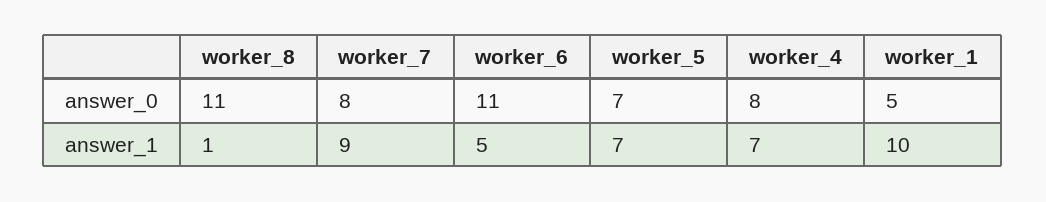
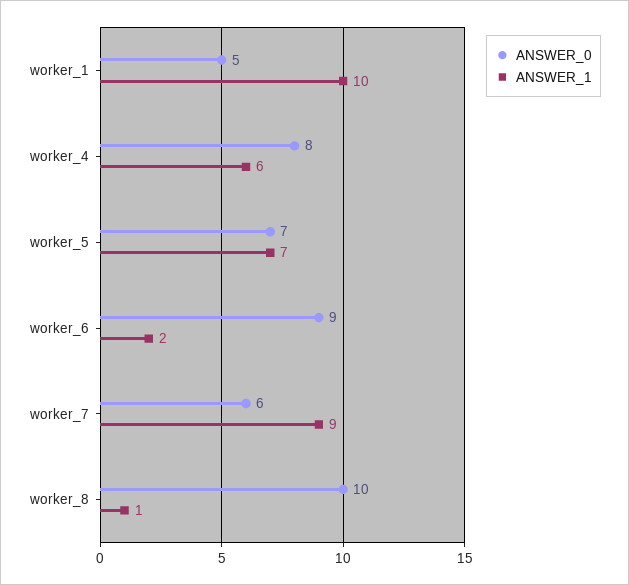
answer_0, worker_8: 11 -> 10
answer_0, worker_7: 8 -> 6
answer_0, worker_6: 11 -> 9
answer_1, worker_6: 5 -> 2
answer_1, worker_4: 7 -> 6

